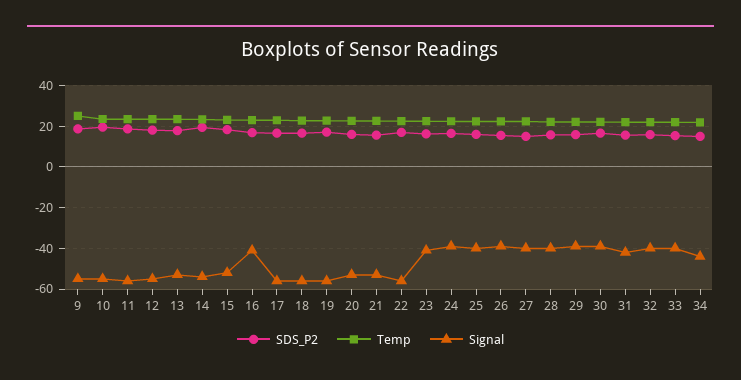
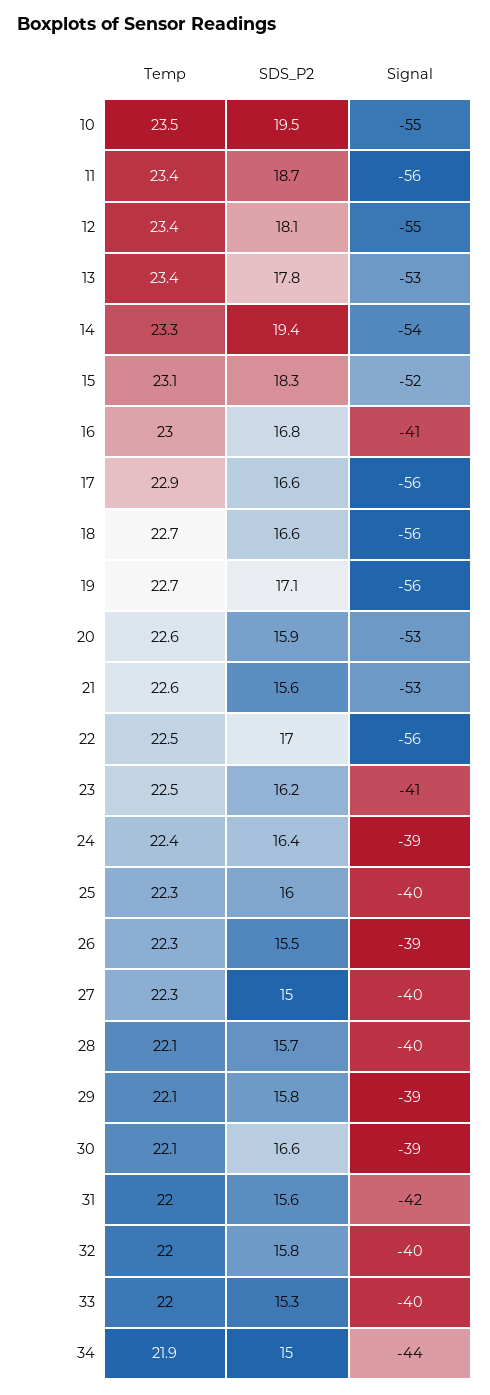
SDS_P2, 9: 20 -> none
Temp, 9: 25 -> none
Signal, 9: -55 -> none

